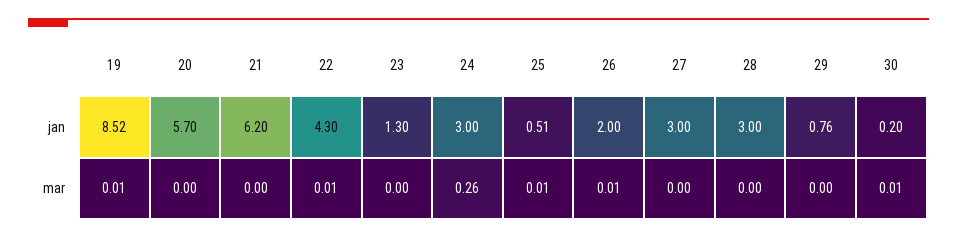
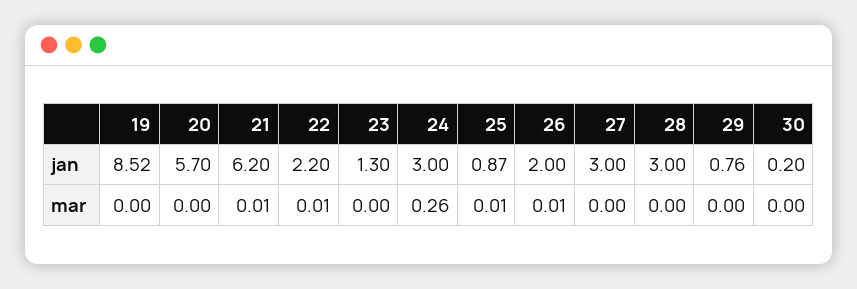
22, jan: 4.3 -> 2.2
25, jan: 0.51 -> 0.87
19, mar: 0.01 -> 0
21, mar: 0 -> 0.01
30, mar: 0.01 -> 0

